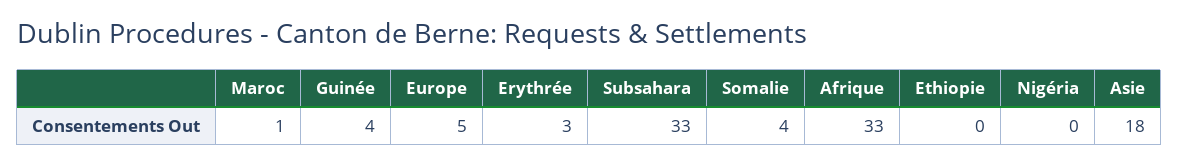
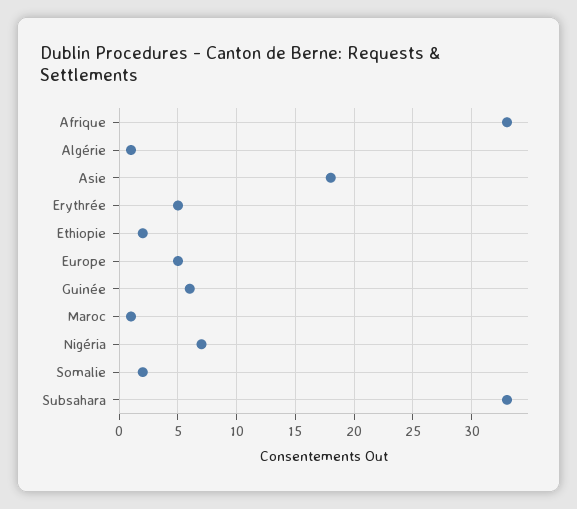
Guinée: 4 -> 6
Erythrée: 3 -> 5
Somalie: 4 -> 2
Ethiopie: 0 -> 2
Nigéria: 0 -> 7
Algérie: none -> 1

